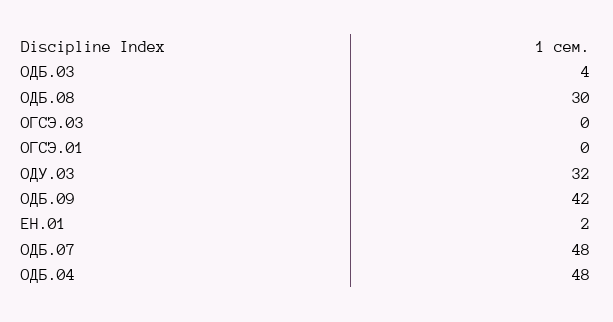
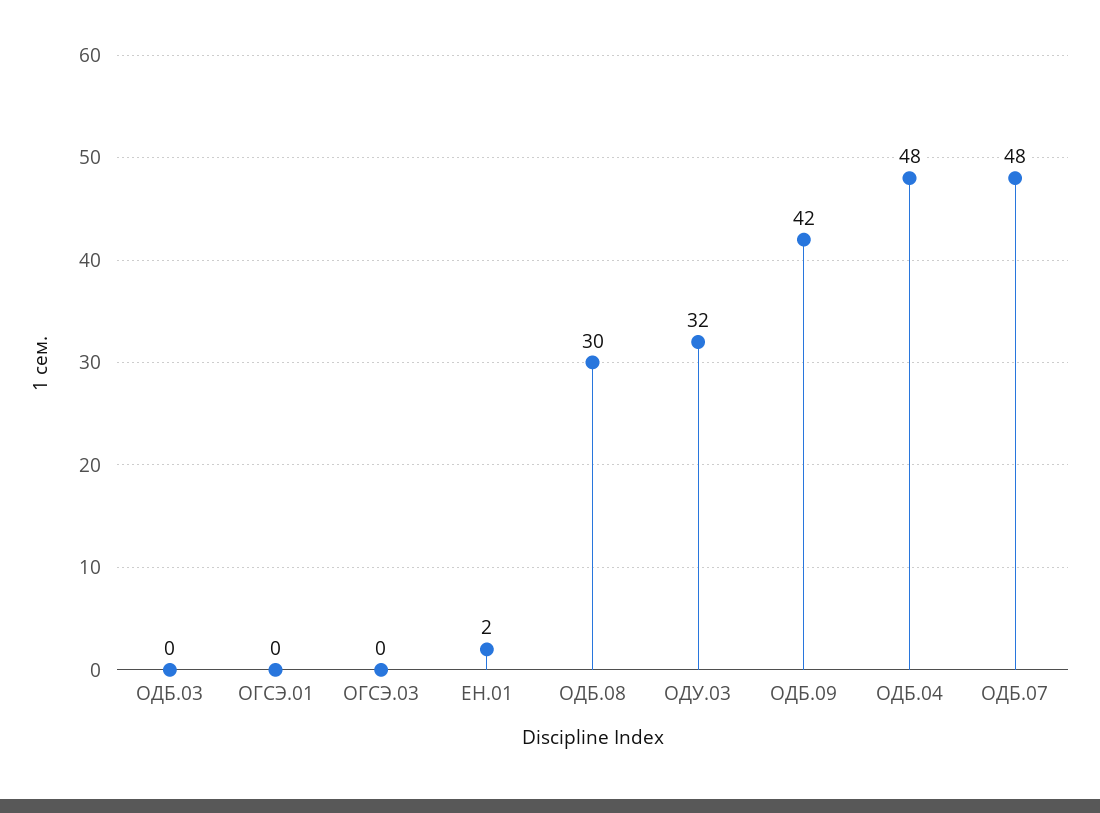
ОДБ.03: 4 -> 0

